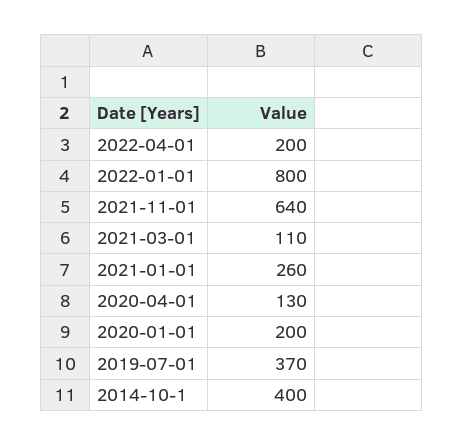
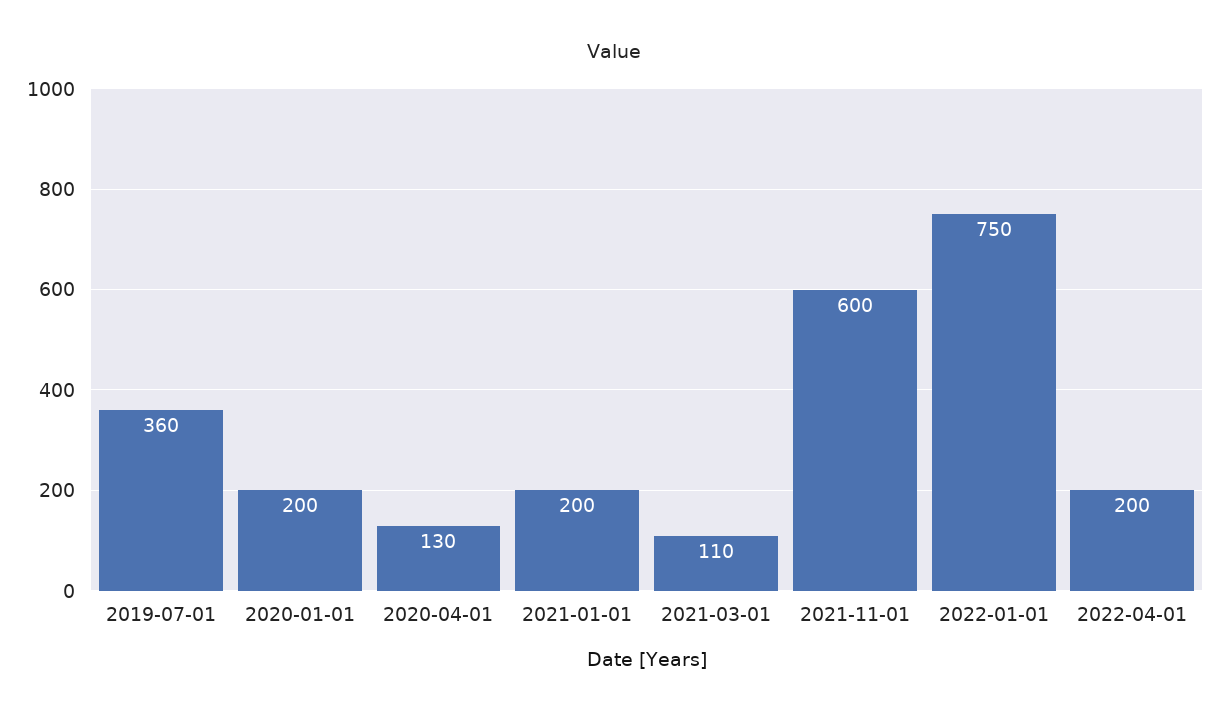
2022-01-01: 800 -> 750
2021-11-01: 640 -> 600
2021-01-01: 260 -> 200
2019-07-01: 370 -> 360
2014-10-1: 400 -> none

